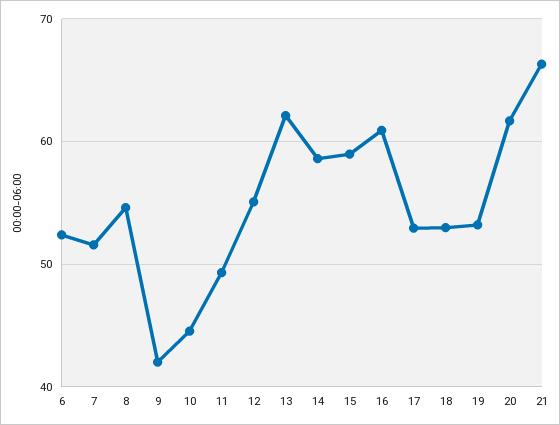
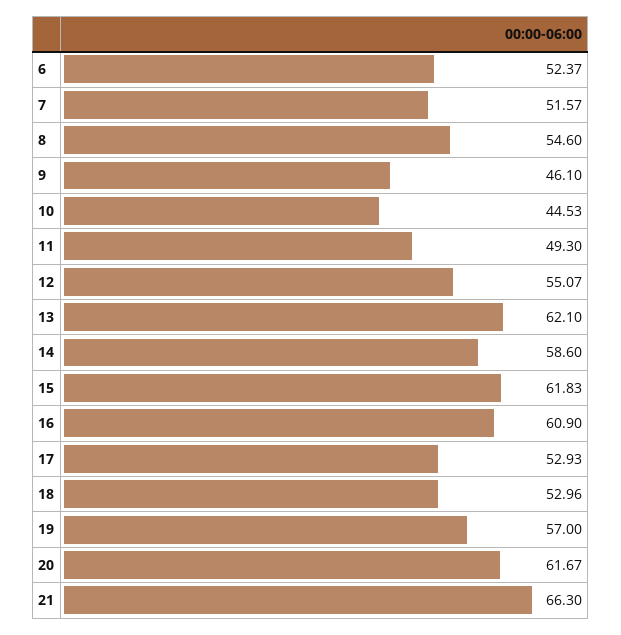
9: 42 -> 46.1
15: 59 -> 61.83
19: 53 -> 57

